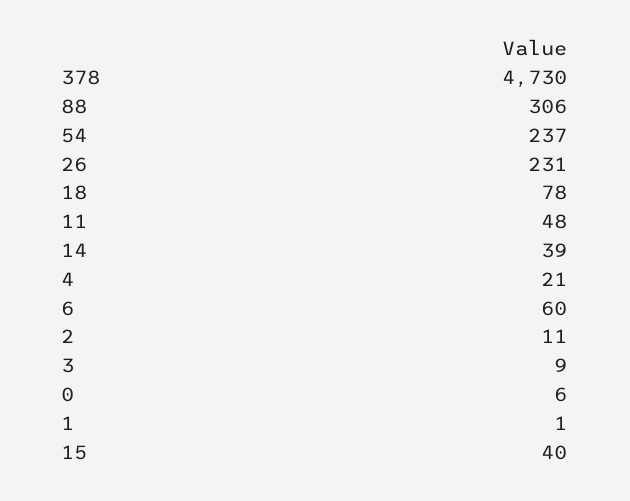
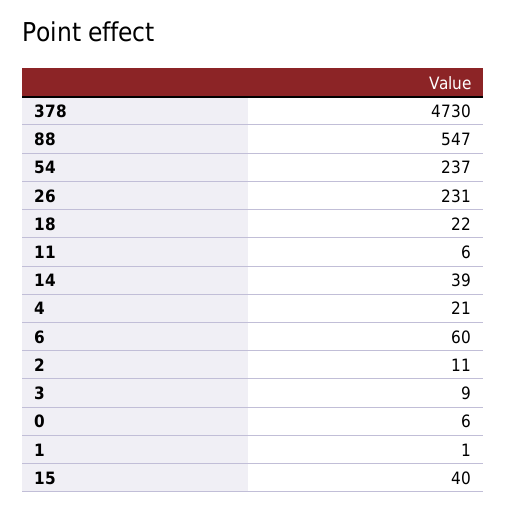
88: 306 -> 547
18: 78 -> 22
11: 48 -> 6

